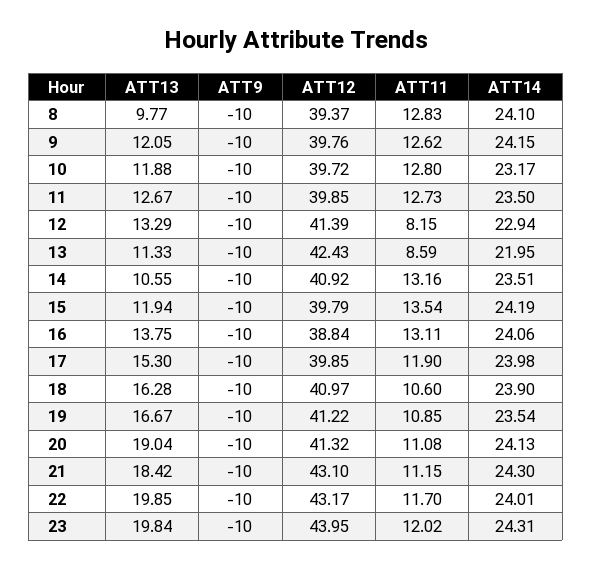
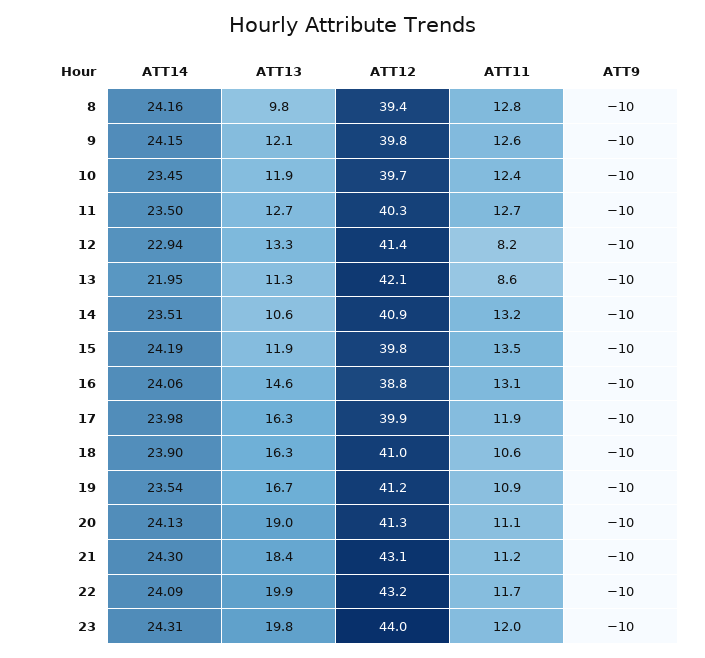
ATT14, 8: 24.1 -> 24.16
ATT11, 10: 12.8 -> 12.4
ATT14, 10: 23.17 -> 23.45
ATT12, 11: 39.85 -> 40.3
ATT12, 13: 42.43 -> 42.1
ATT13, 16: 13.75 -> 14.6
ATT13, 17: 15.3 -> 16.3
ATT14, 22: 24.01 -> 24.09

